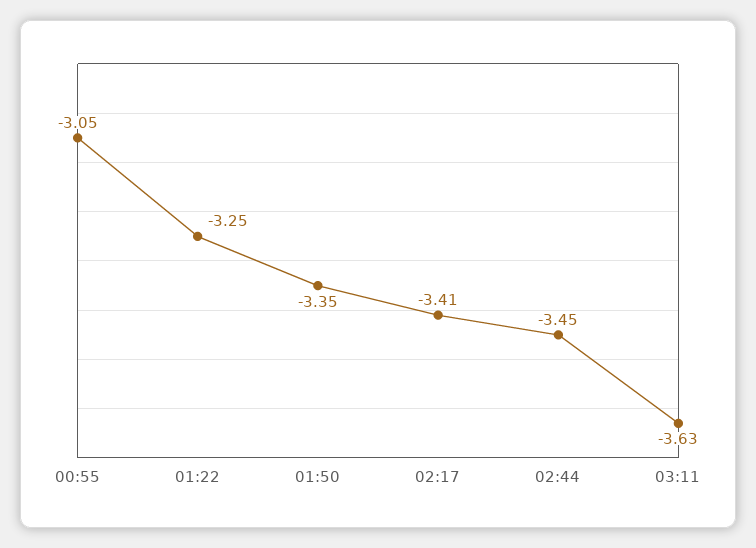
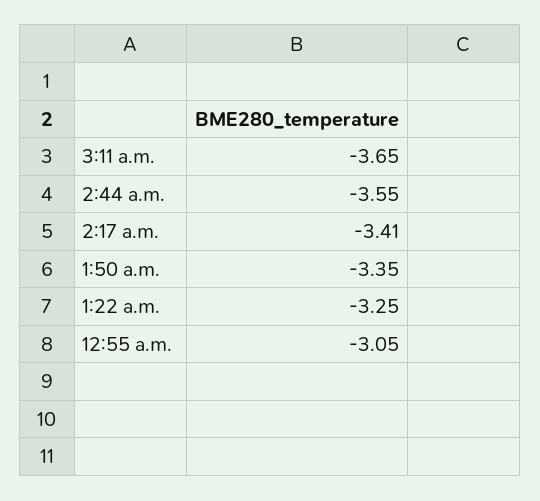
02:44: -3.45 -> -3.55
03:11: -3.63 -> -3.65

